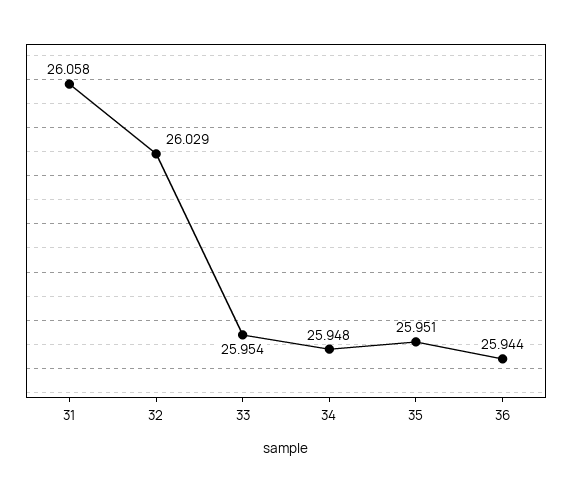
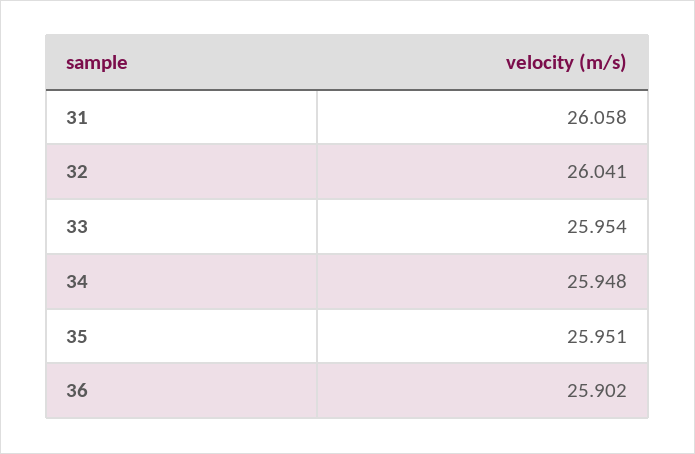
32: 26.029 -> 26.041
36: 25.944 -> 25.902

